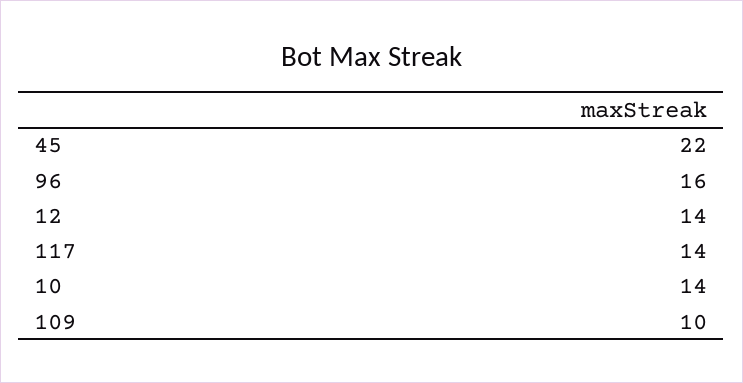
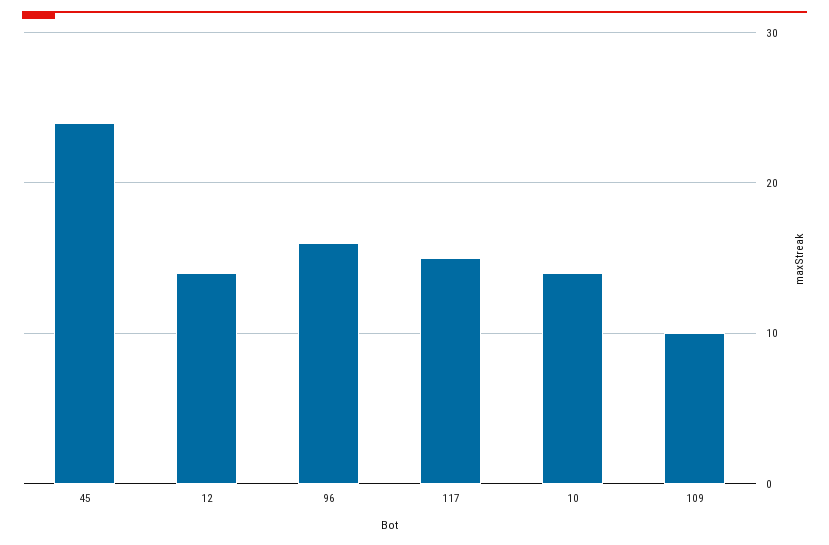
45: 22 -> 24
117: 14 -> 15

